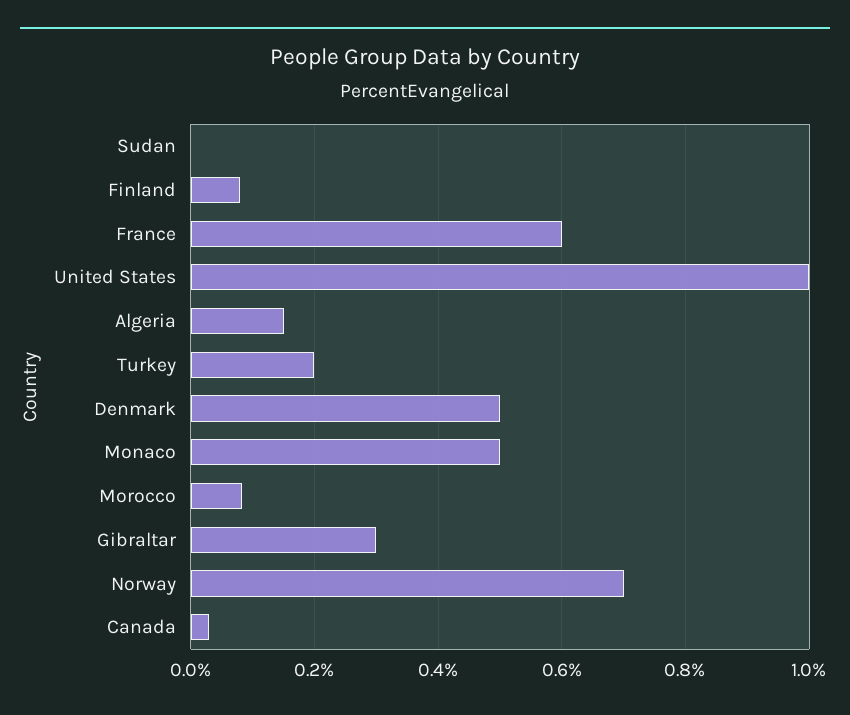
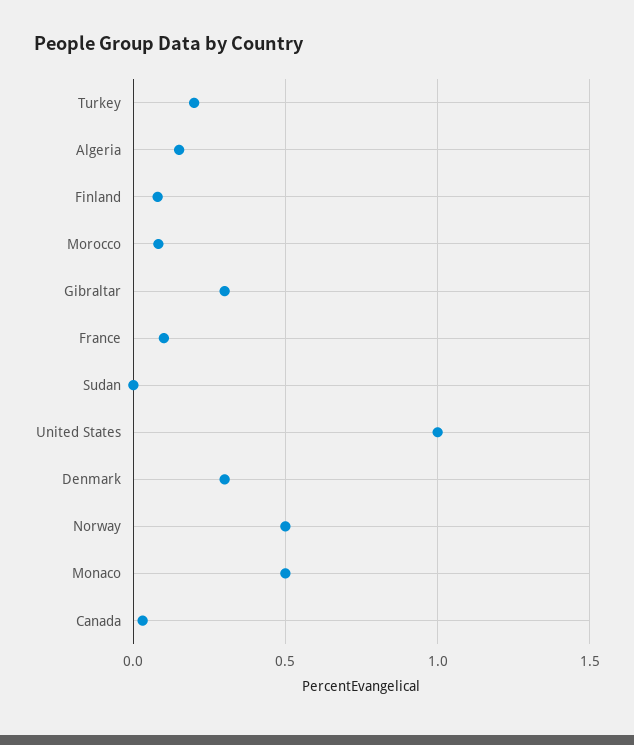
France: 0.6 -> 0.1
Denmark: 0.5 -> 0.3
Norway: 0.7 -> 0.5

